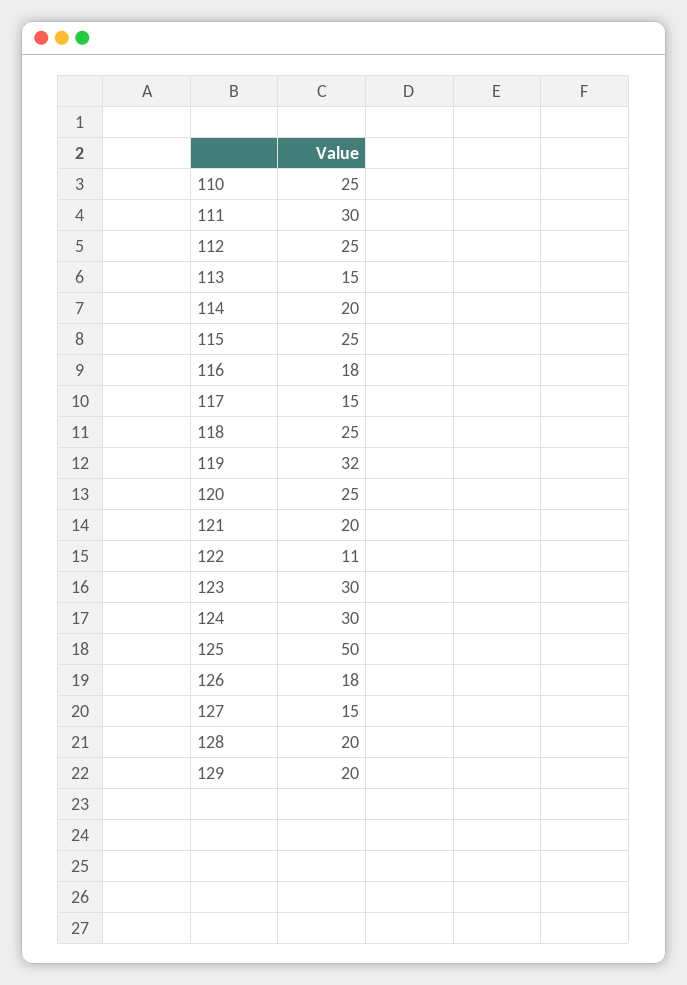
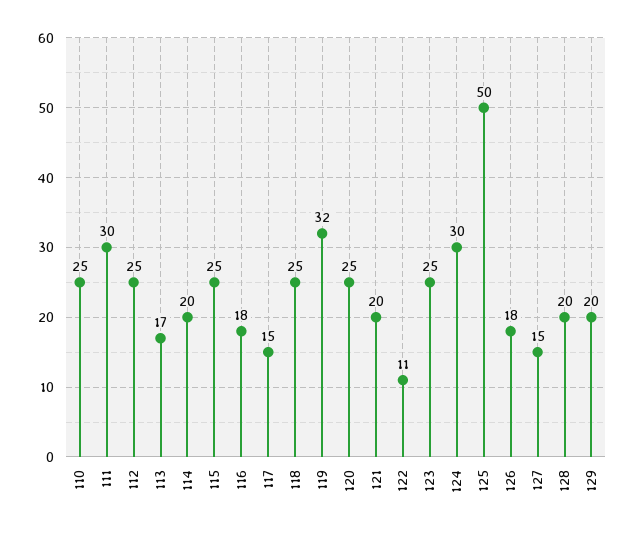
113: 15 -> 17
123: 30 -> 25

